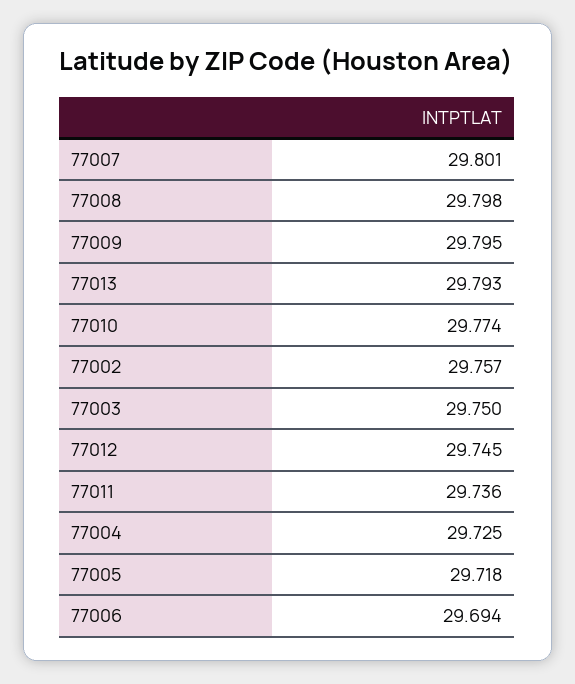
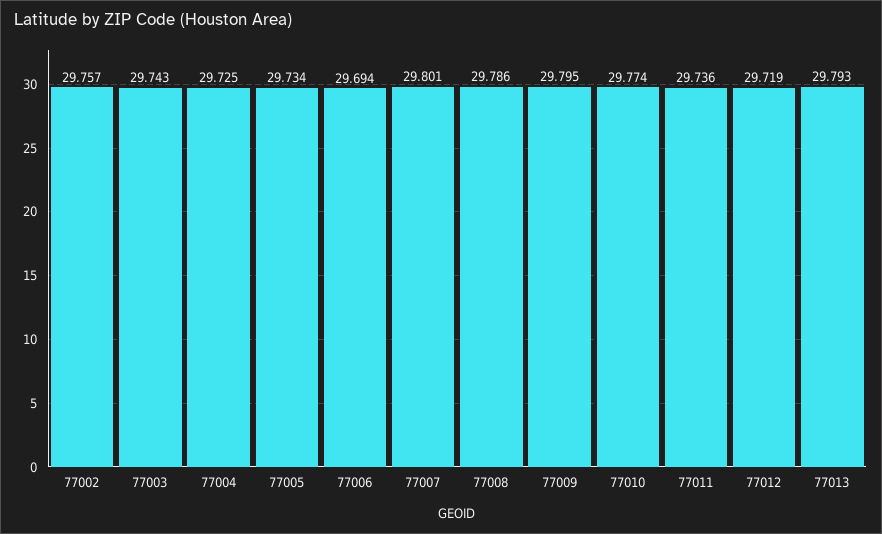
77008: 29.798 -> 29.786
77003: 29.75 -> 29.743
77012: 29.745 -> 29.719
77005: 29.718 -> 29.734

